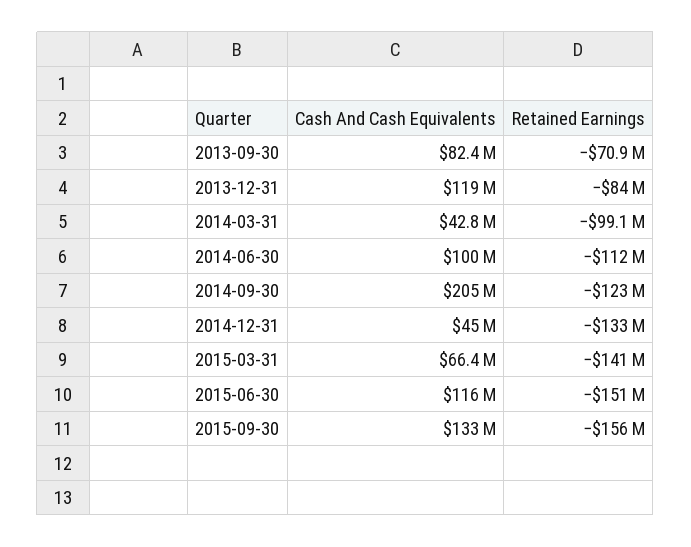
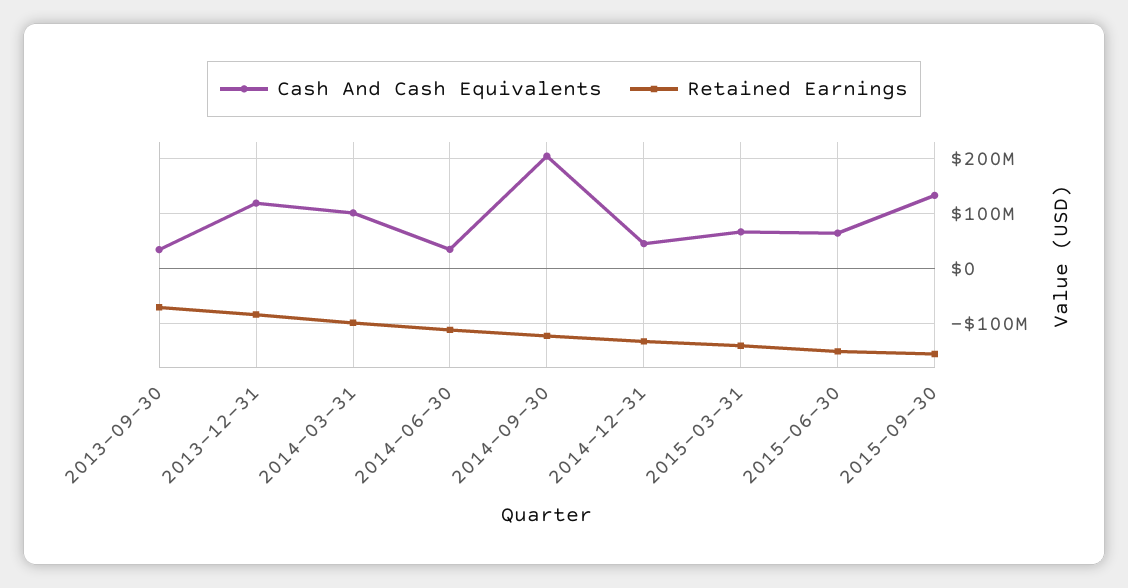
Cash And Cash Equivalents, 2013-09-30: 82400000 -> 40000000
Cash And Cash Equivalents, 2014-03-31: 42800000 -> 100000000
Cash And Cash Equivalents, 2014-06-30: 100000000 -> 40000000
Cash And Cash Equivalents, 2015-06-30: 116000000 -> 60000000

